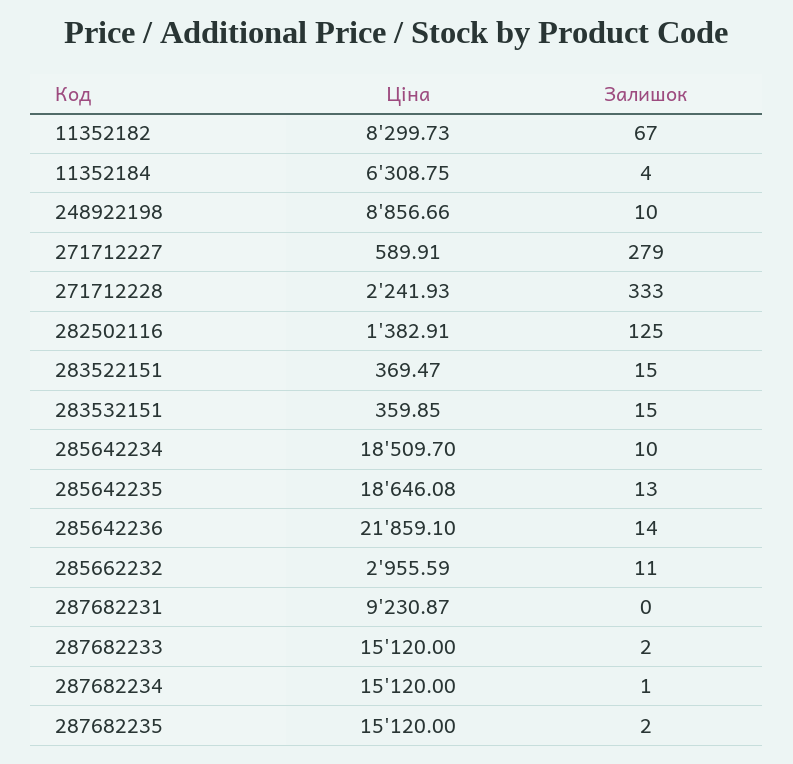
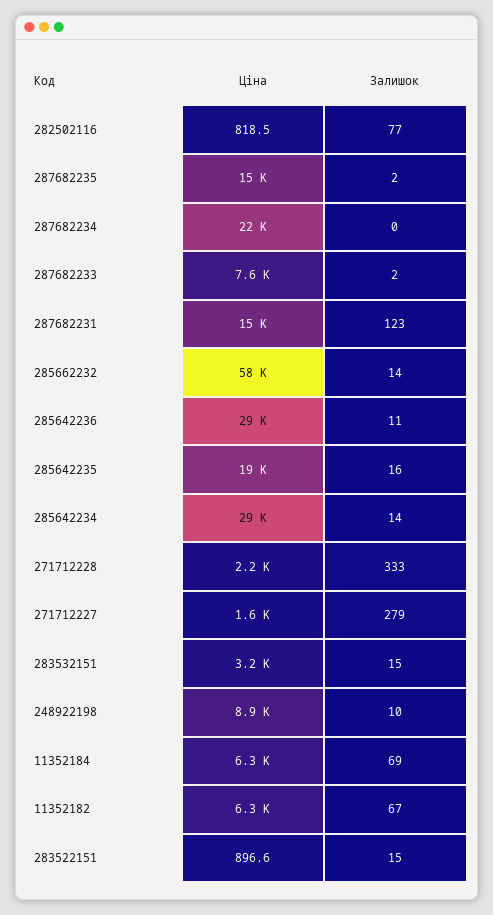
Ціна, 11352182: 8299.73 -> 6300
Залишок, 11352184: 4 -> 69
Ціна, 271712227: 589.91 -> 1600
Ціна, 282502116: 1382.91 -> 818.5
Залишок, 282502116: 125 -> 77
Ціна, 283522151: 369.47 -> 896.6
Ціна, 283532151: 359.85 -> 3200
Ціна, 285642234: 18509.7 -> 29000
Залишок, 285642234: 10 -> 14
Залишок, 285642235: 13 -> 16
Ціна, 285642236: 21859.1 -> 29000
Залишок, 285642236: 14 -> 11
Ціна, 285662232: 2955.59 -> 58000
Залишок, 285662232: 11 -> 14
Ціна, 287682231: 9230.87 -> 15000
Залишок, 287682231: 0 -> 123
Ціна, 287682233: 15120 -> 7600
Ціна, 287682234: 15120 -> 22000
Залишок, 287682234: 1 -> 0

